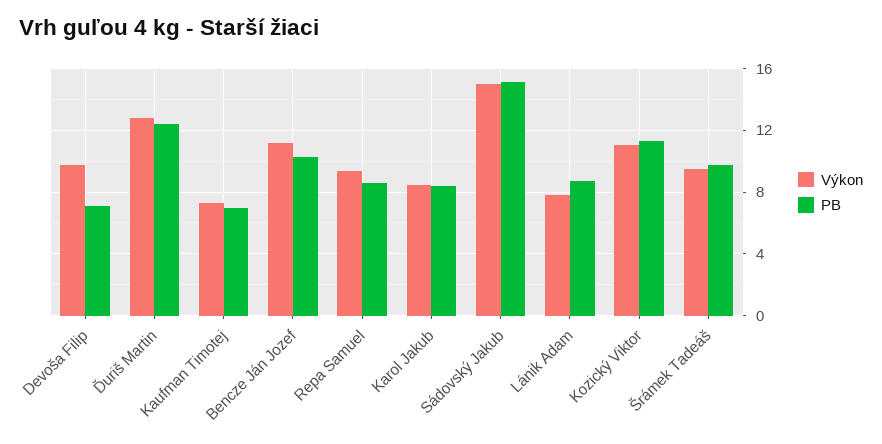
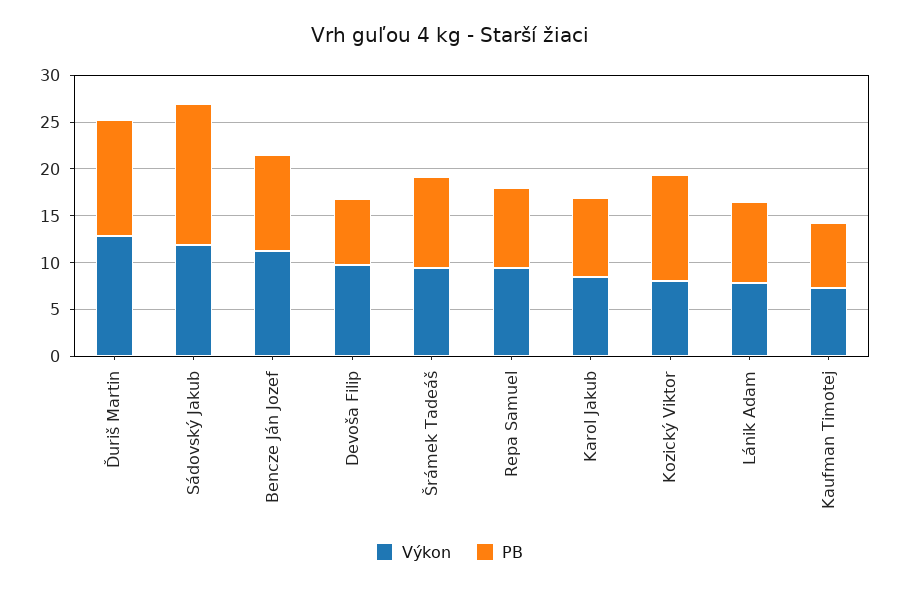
Výkon, Sádovský Jakub: 15 -> 12
Výkon, Kozický Viktor: 11 -> 8

